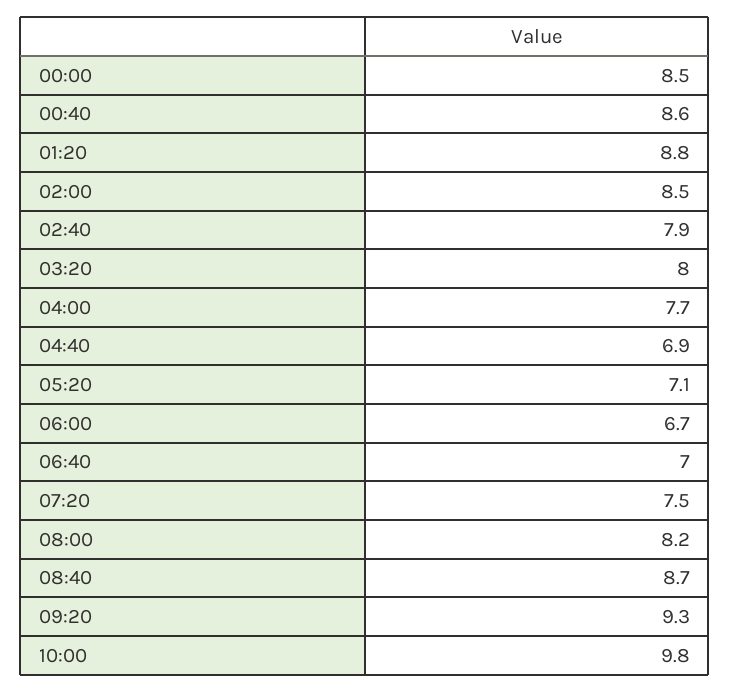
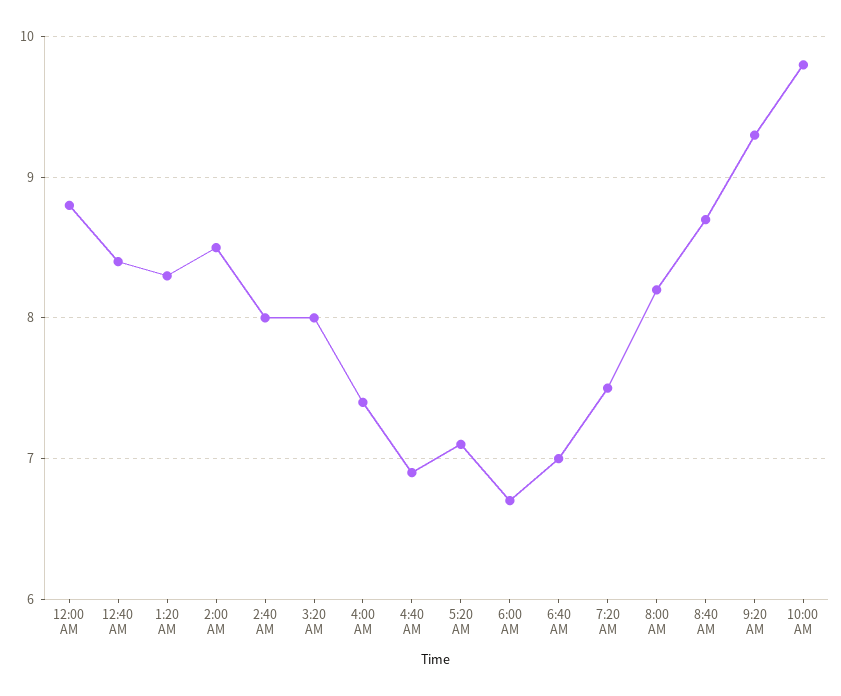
00:00: 8.5 -> 8.8
00:40: 8.6 -> 8.4
01:20: 8.8 -> 8.3
02:40: 7.9 -> 8
04:00: 7.7 -> 7.4

